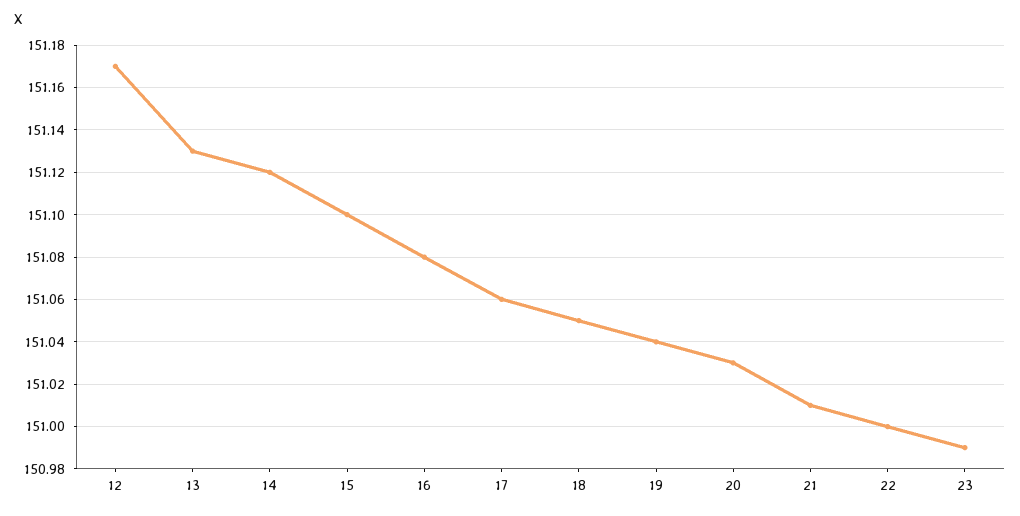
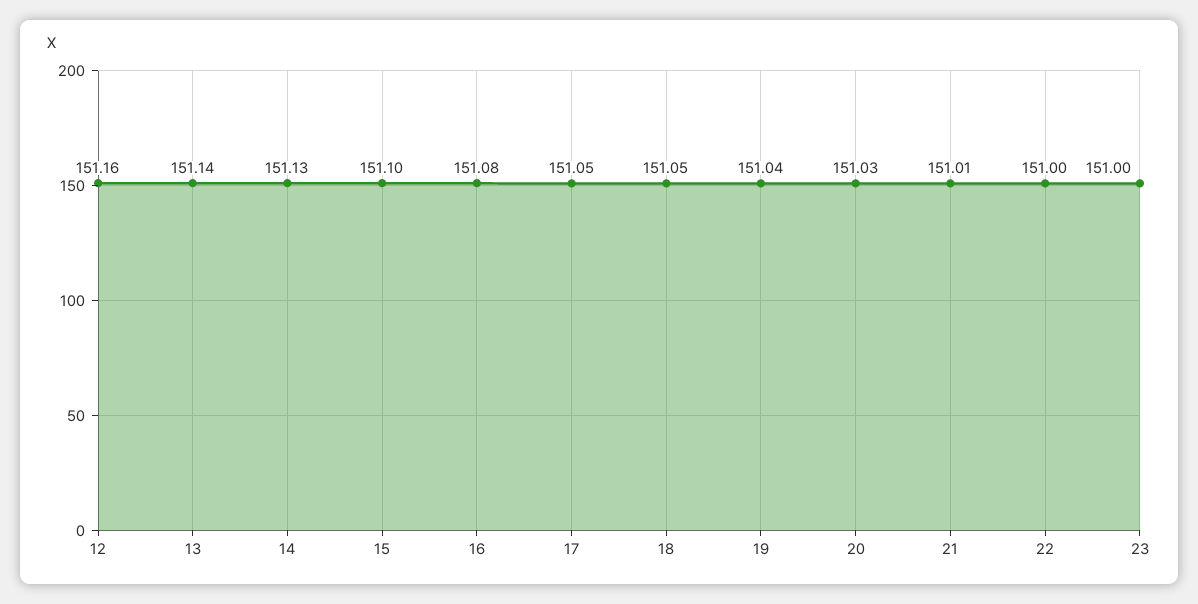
12: 151.17 -> 151.16
13: 151.13 -> 151.14
14: 151.12 -> 151.13
17: 151.06 -> 151.05
23: 150.99 -> 151

